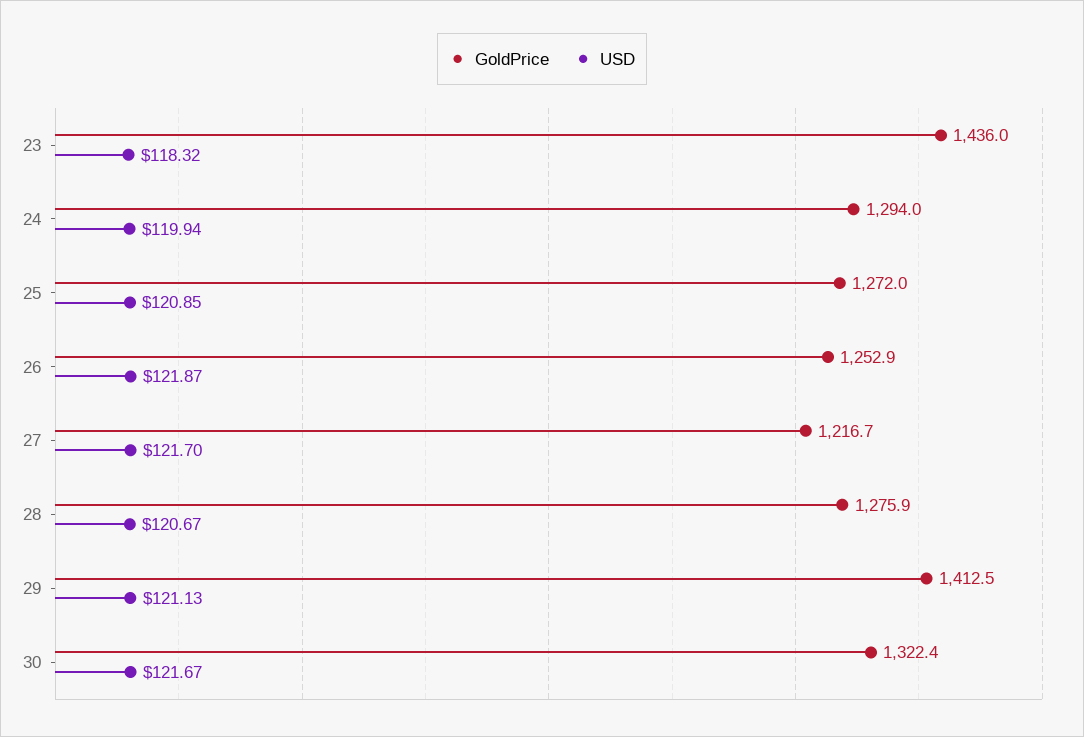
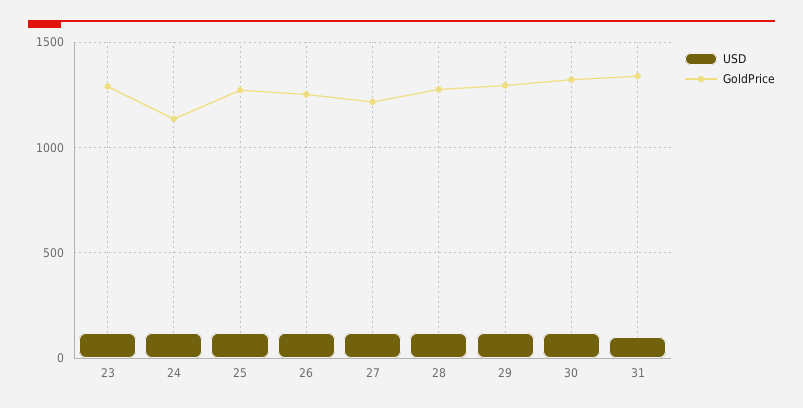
GoldPrice, 23: 1436 -> 1300
GoldPrice, 24: 1294 -> 1150
GoldPrice, 29: 1412.5 -> 1300
USD, 31: none -> 100
GoldPrice, 31: none -> 1350

